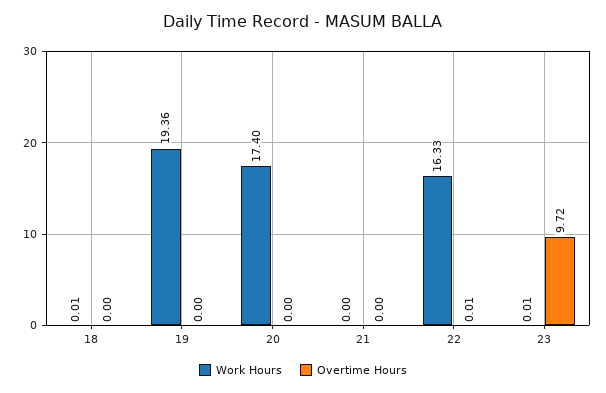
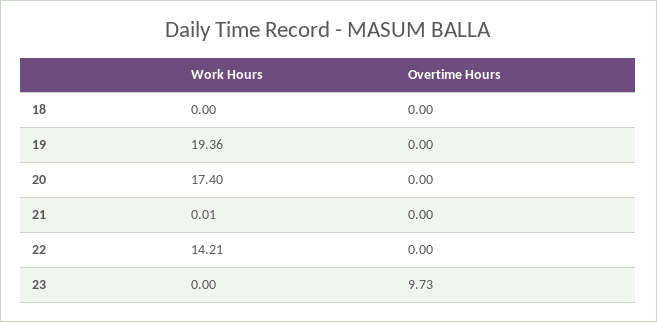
Work Hours, 18: 0.01 -> 0
Work Hours, 21: 0 -> 0.01
Work Hours, 22: 16.33 -> 14.21
Overtime Hours, 22: 0.01 -> 0
Work Hours, 23: 0.01 -> 0
Overtime Hours, 23: 9.72 -> 9.73

